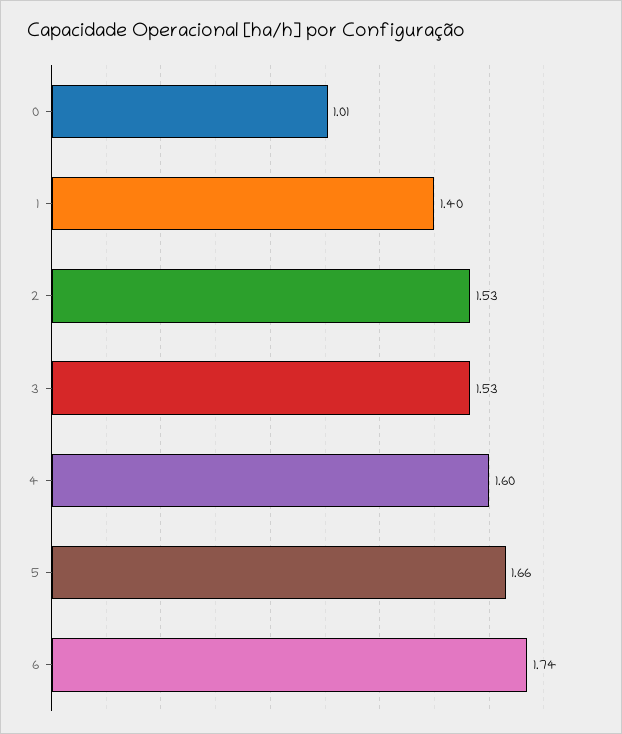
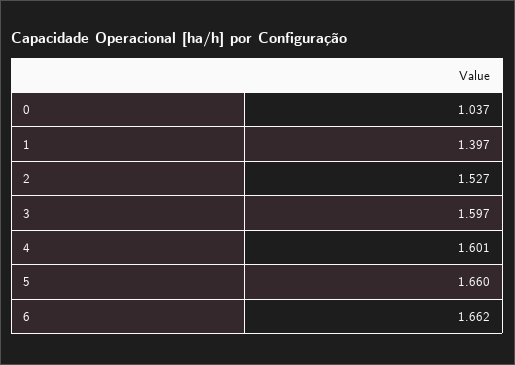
0: 1.01 -> 1.037
3: 1.53 -> 1.597
6: 1.74 -> 1.662

